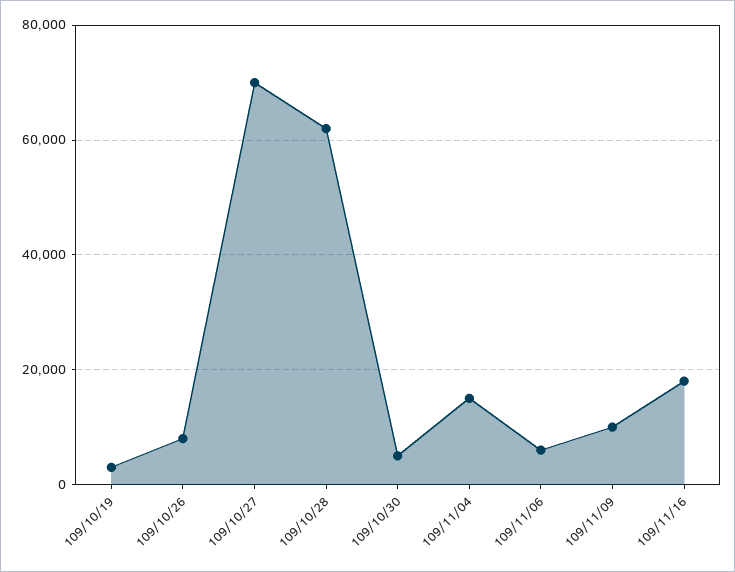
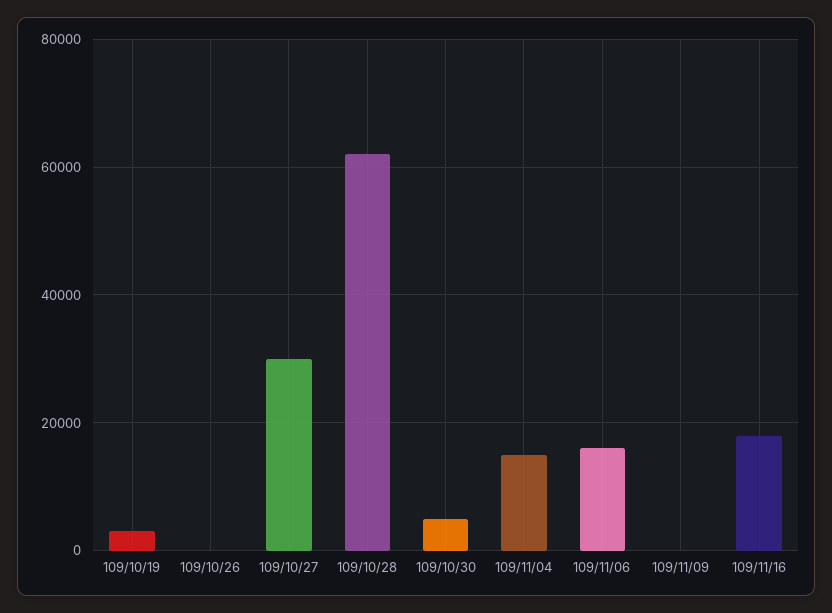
109/10/26: 8000 -> 0
109/10/27: 70000 -> 30000
109/11/06: 6000 -> 16000
109/11/09: 10000 -> 0

